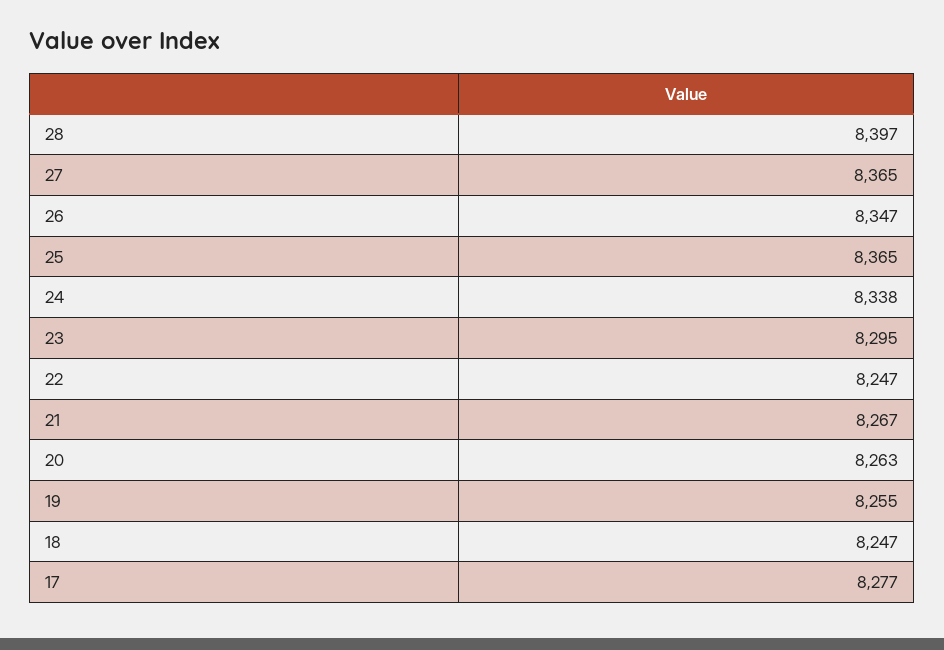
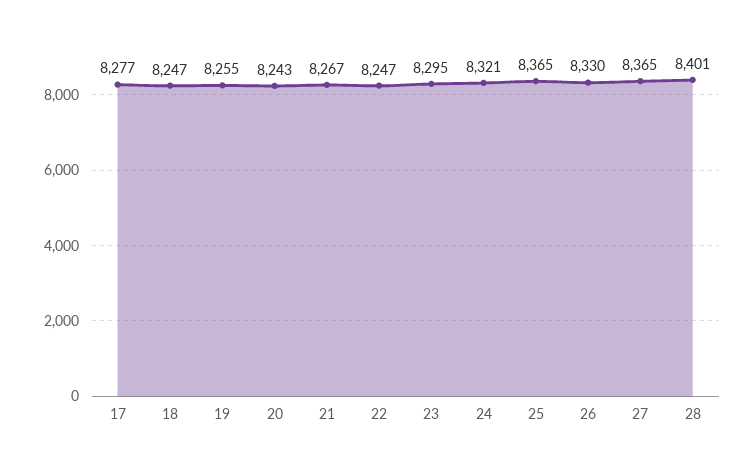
28: 8397 -> 8401
26: 8347 -> 8330
24: 8338 -> 8321
20: 8263 -> 8243

